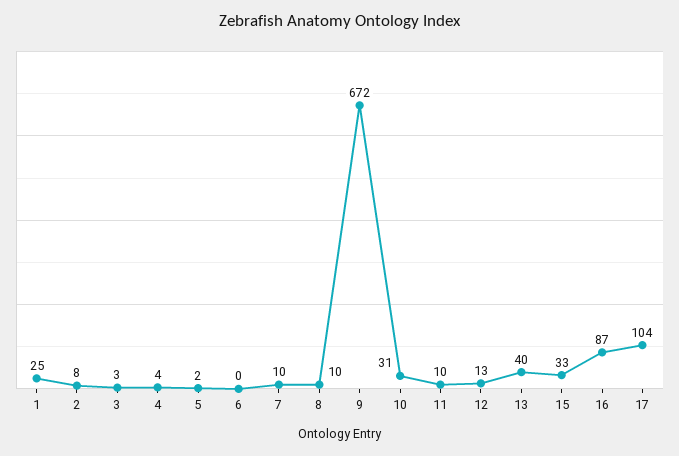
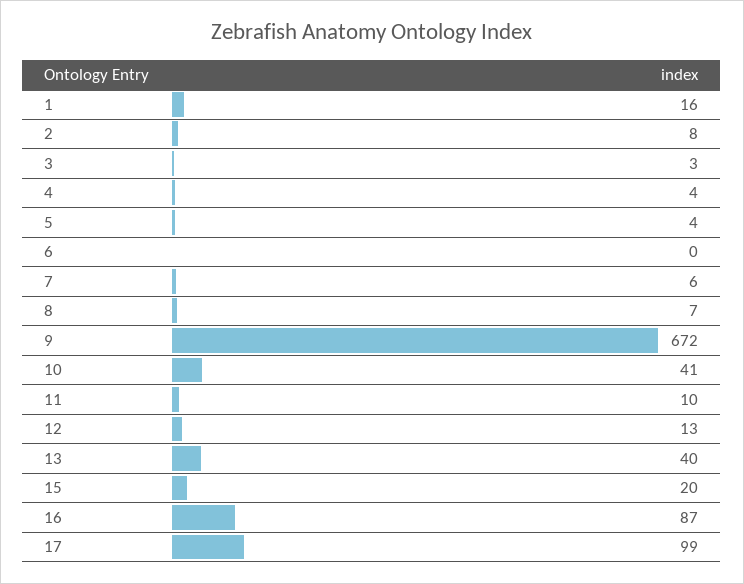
1: 25 -> 16
5: 2 -> 4
7: 10 -> 6
8: 10 -> 7
10: 31 -> 41
15: 33 -> 20
17: 104 -> 99

